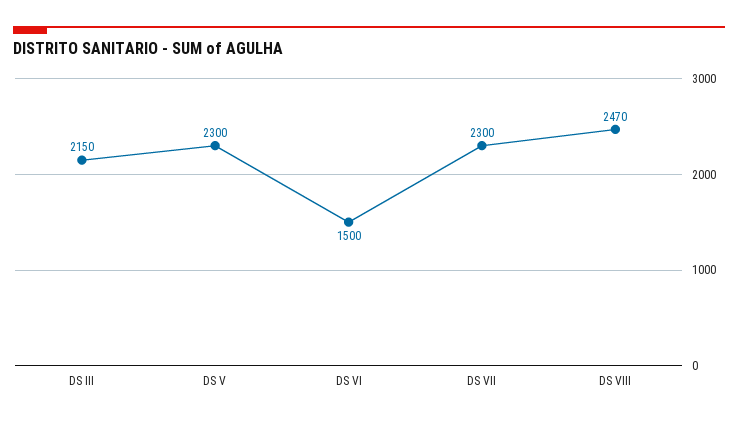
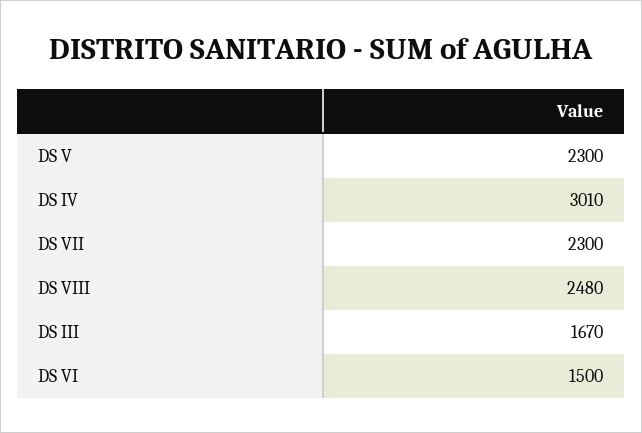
DS III: 2150 -> 1670
DS VIII: 2470 -> 2480
DS IV: none -> 3010

